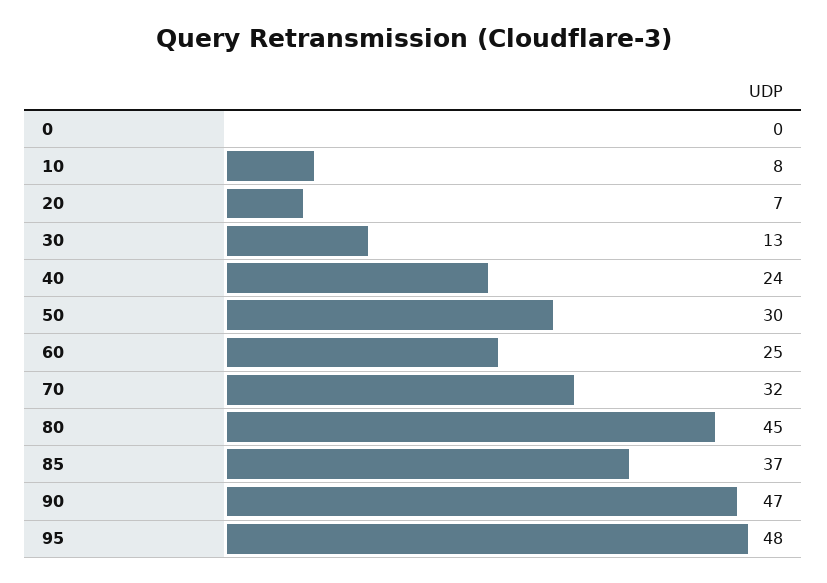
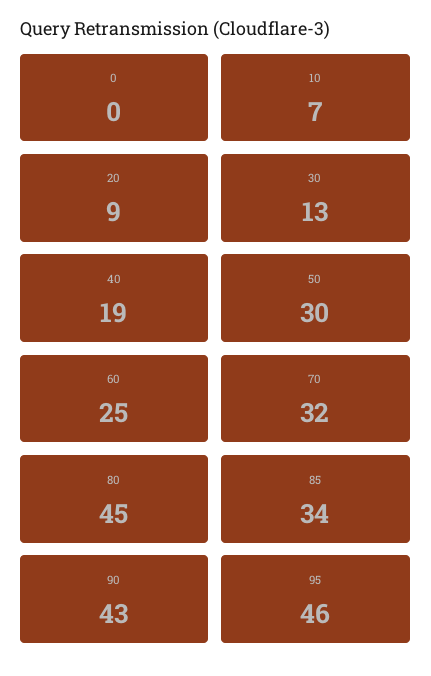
10: 8 -> 7
20: 7 -> 9
40: 24 -> 19
85: 37 -> 34
90: 47 -> 43
95: 48 -> 46

